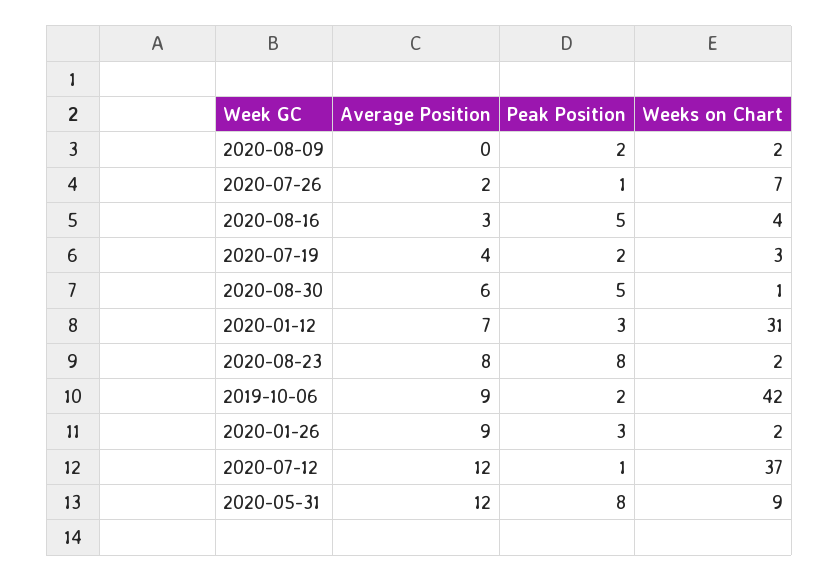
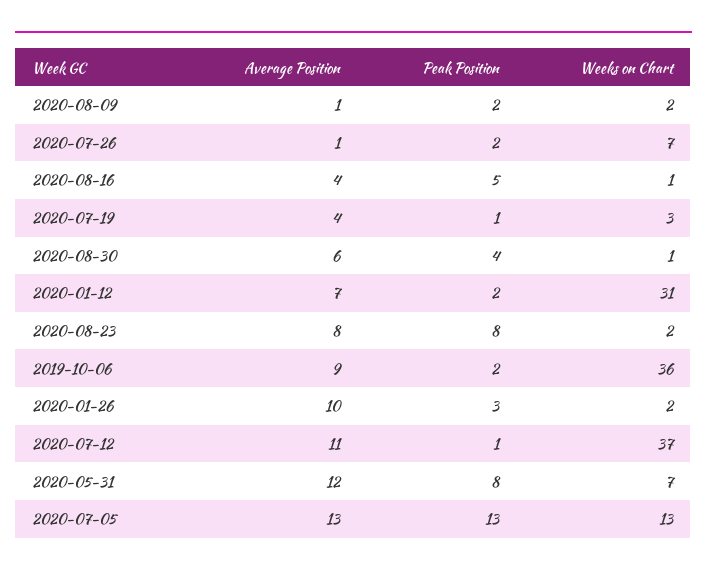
Average Position, 2020-08-09: 0 -> 1
Average Position, 2020-07-26: 2 -> 1
Peak Position, 2020-07-26: 1 -> 2
Average Position, 2020-08-16: 3 -> 4
Weeks on Chart, 2020-08-16: 4 -> 1
Peak Position, 2020-07-19: 2 -> 1
Peak Position, 2020-08-30: 5 -> 4
Peak Position, 2020-01-12: 3 -> 2
Weeks on Chart, 2019-10-06: 42 -> 36
Average Position, 2020-01-26: 9 -> 10
Average Position, 2020-07-12: 12 -> 11
Weeks on Chart, 2020-05-31: 9 -> 7
Average Position, 2020-07-05: none -> 13
Peak Position, 2020-07-05: none -> 13
Weeks on Chart, 2020-07-05: none -> 13

